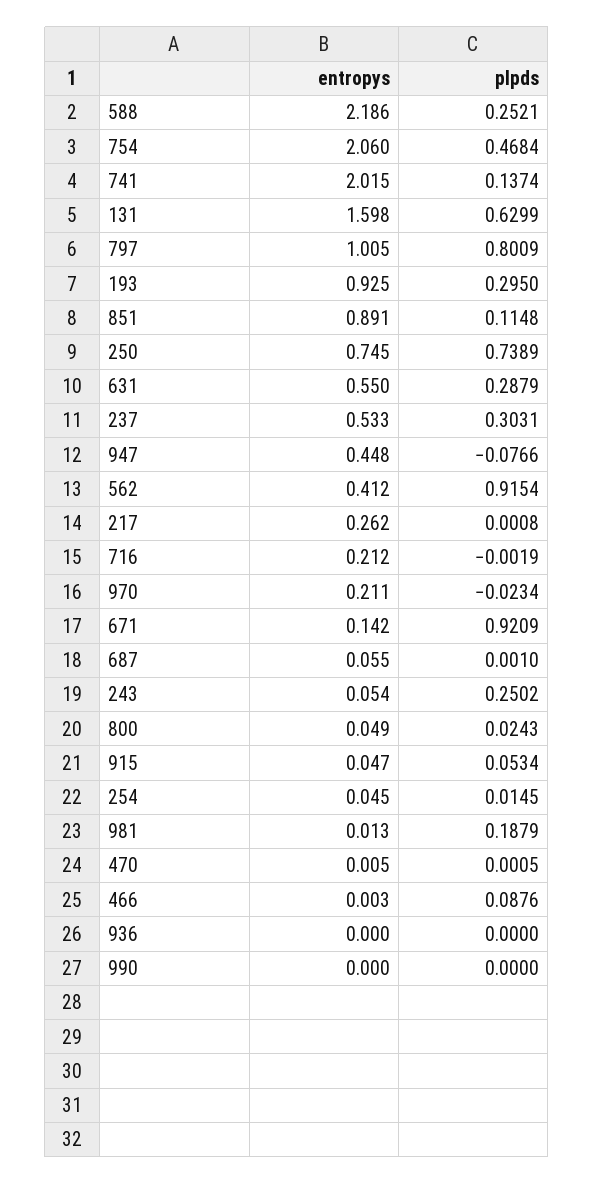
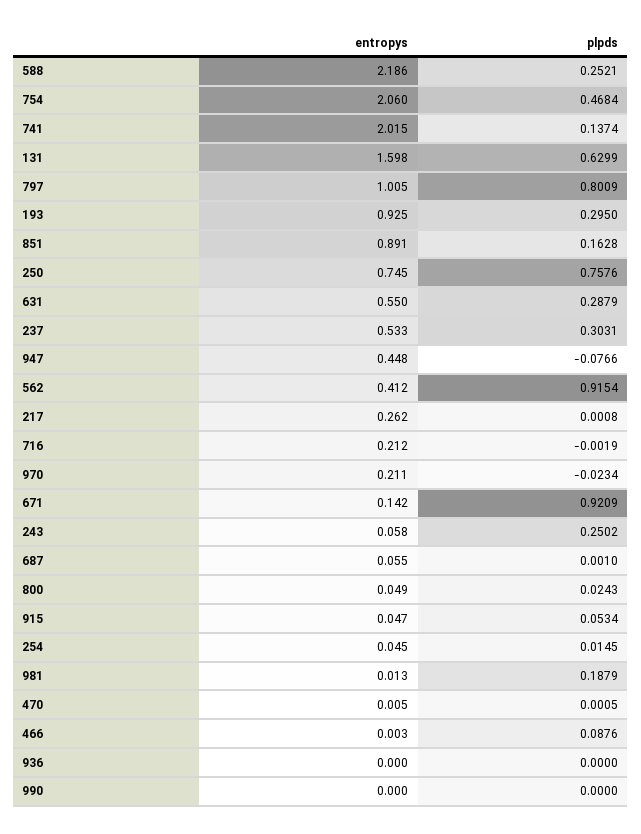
plpds, 851: 0.1148 -> 0.1628
plpds, 250: 0.7389 -> 0.7576
entropys, 243: 0.054 -> 0.058

